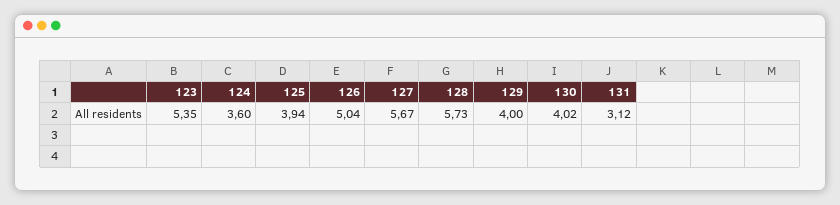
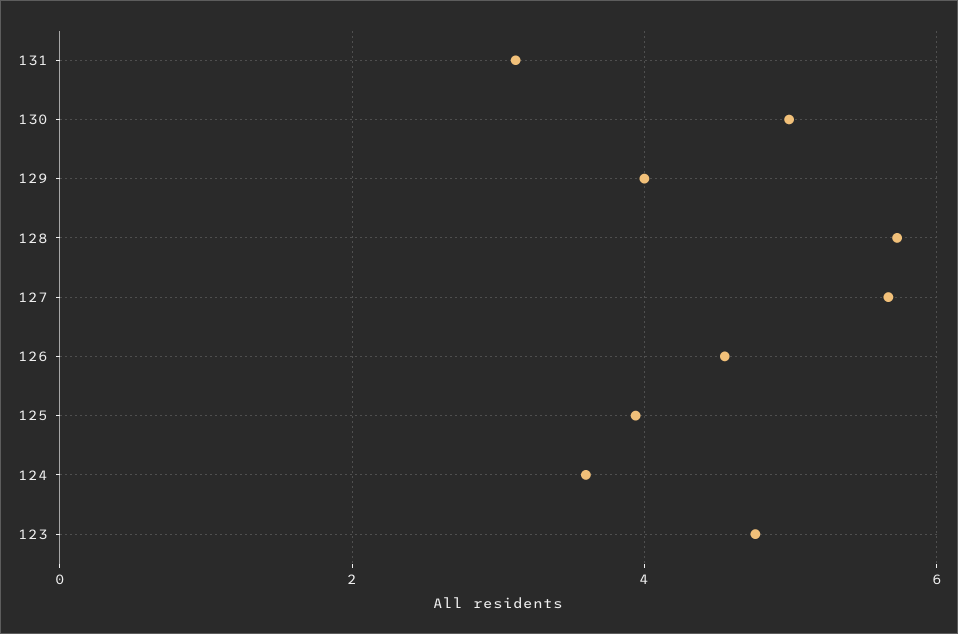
123: 5.35 -> 4.8
126: 5.04 -> 4.6
130: 4.02 -> 5

